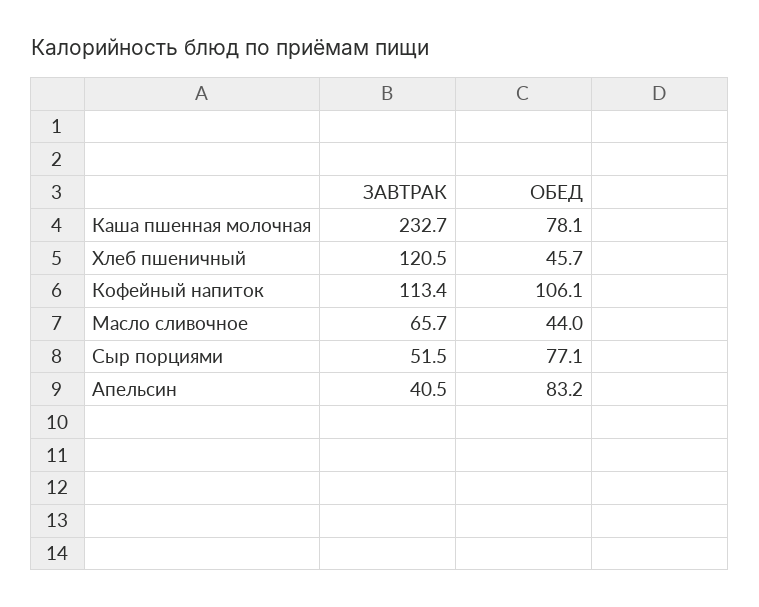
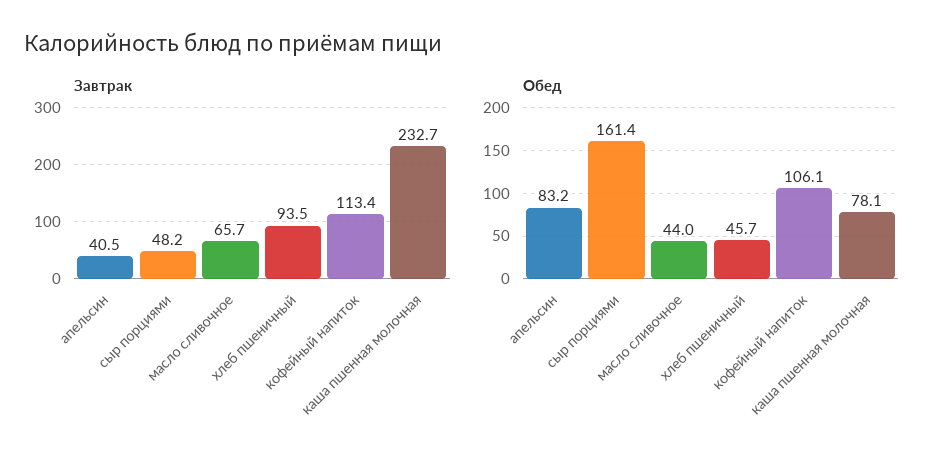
ЗАВТРАК, Хлеб пшеничный: 120.5 -> 93.5
ЗАВТРАК, Сыр порциями: 51.5 -> 48.2
ОБЕД, Сыр порциями: 77.1 -> 161.4

